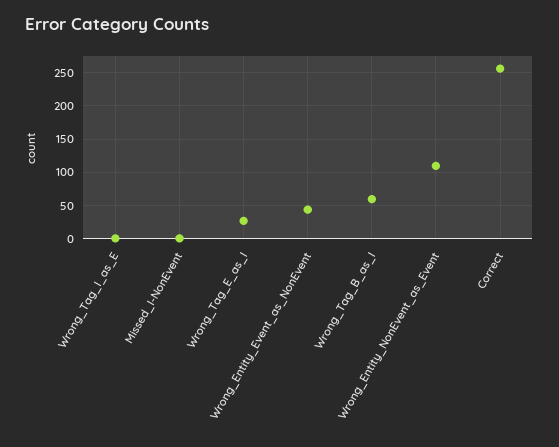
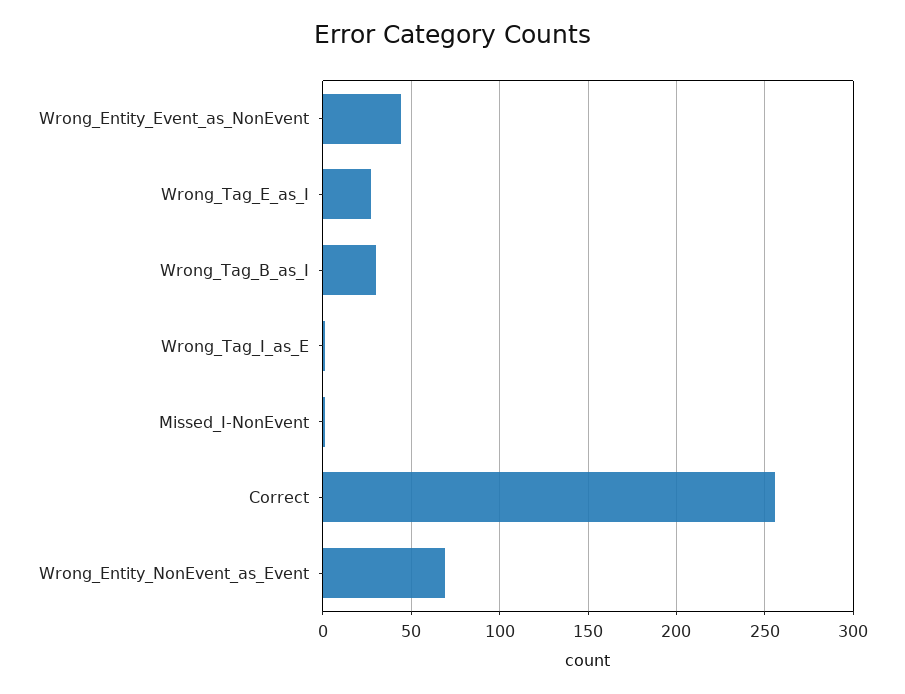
Wrong_Tag_B_as_I: 60 -> 30
Wrong_Entity_NonEvent_as_Event: 110 -> 70

